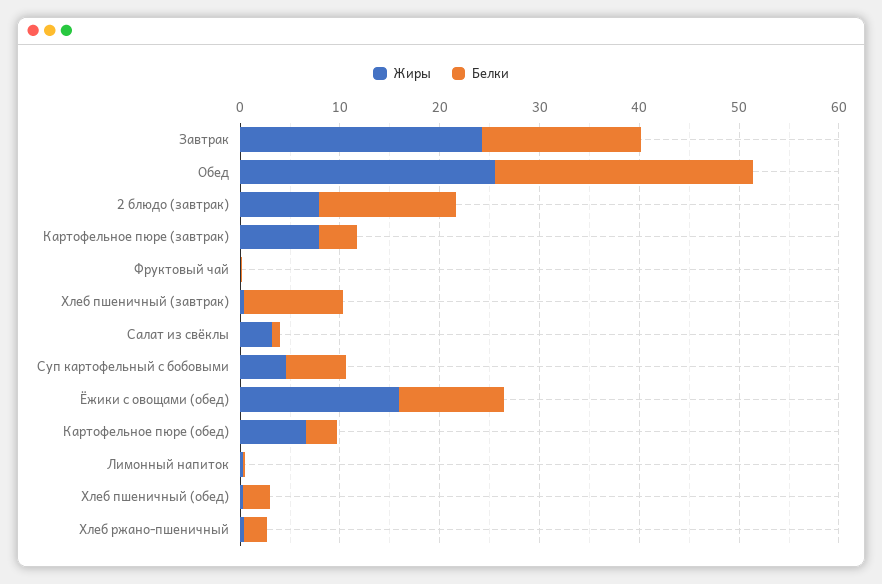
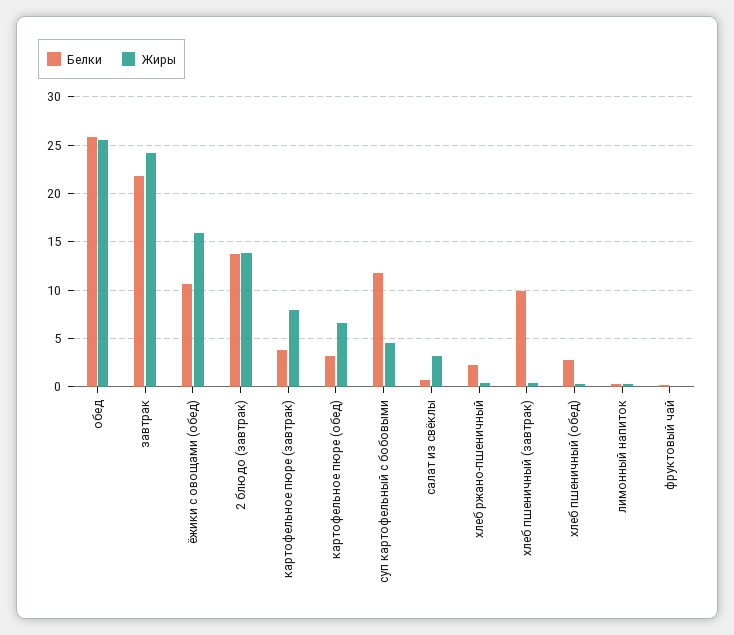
Белки, Завтрак: 16 -> 22
Жиры, 2 блюдо (завтрак): 8 -> 14
Белки, Суп картофельный с бобовыми: 6 -> 12

